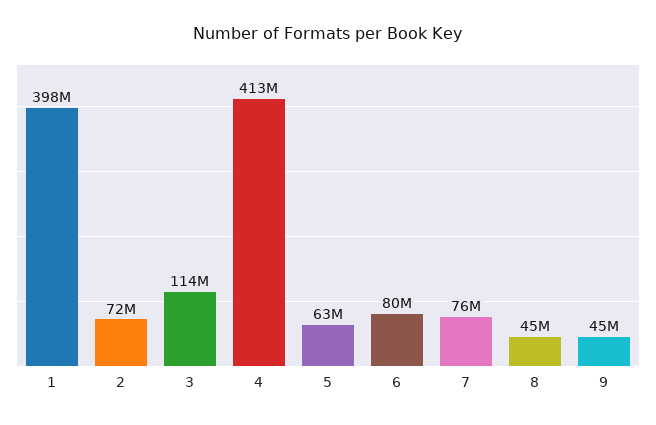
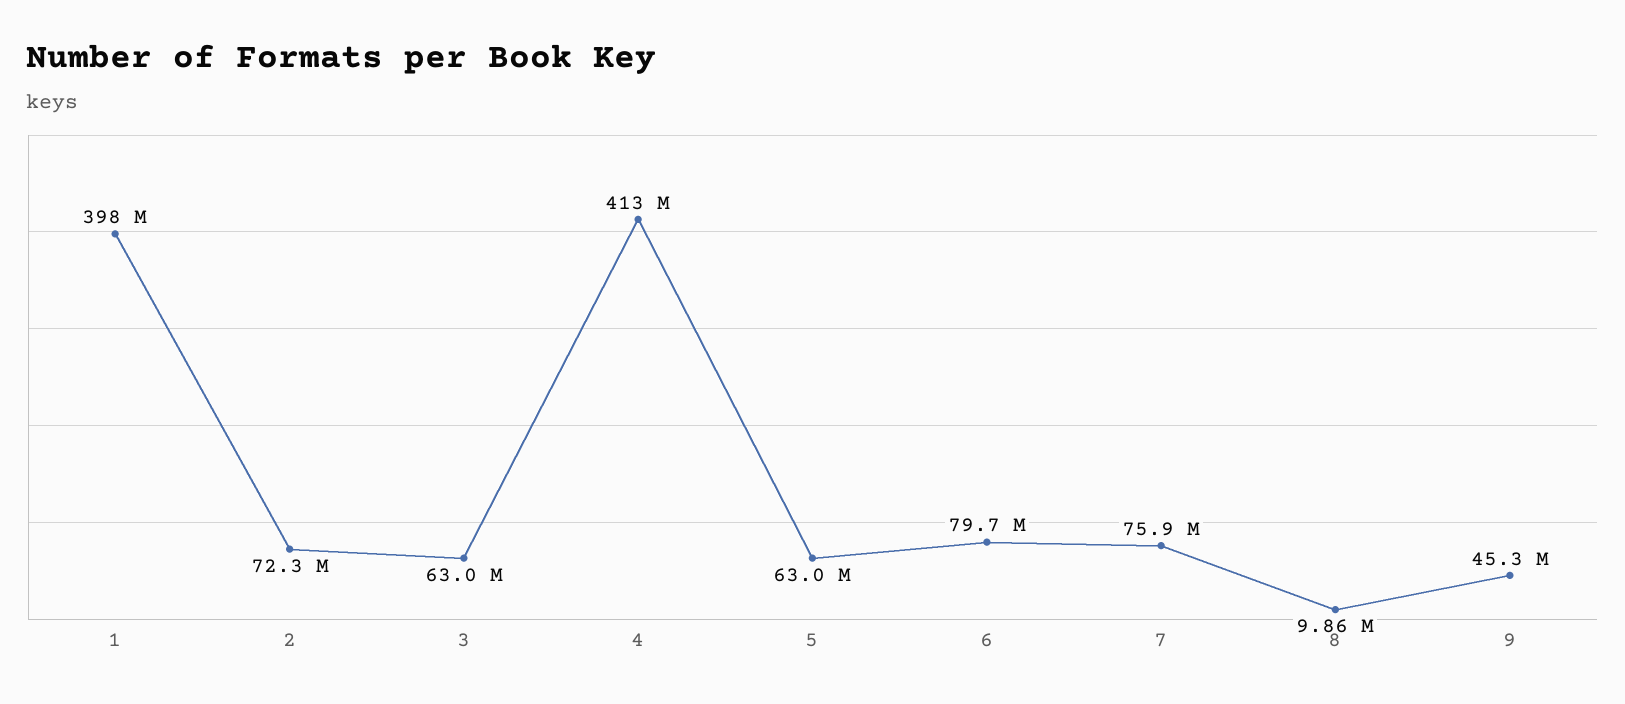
3: 114000000 -> 63000000
8: 45000000 -> 9860000

